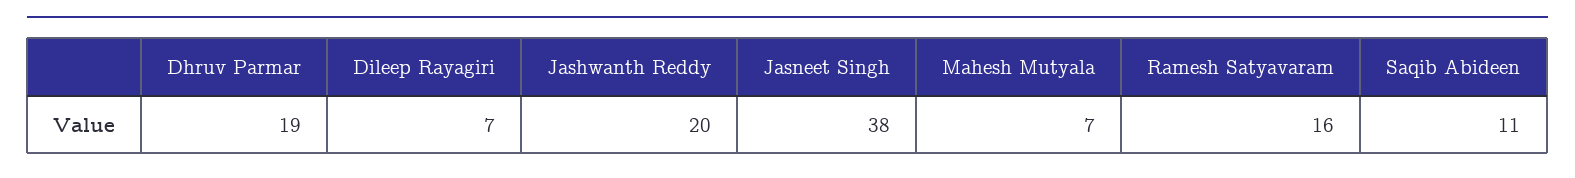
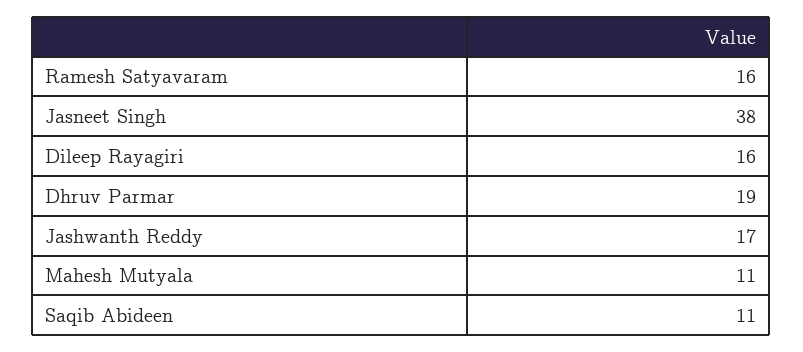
Dileep Rayagiri: 7 -> 16
Jashwanth Reddy: 20 -> 17
Mahesh Mutyala: 7 -> 11

